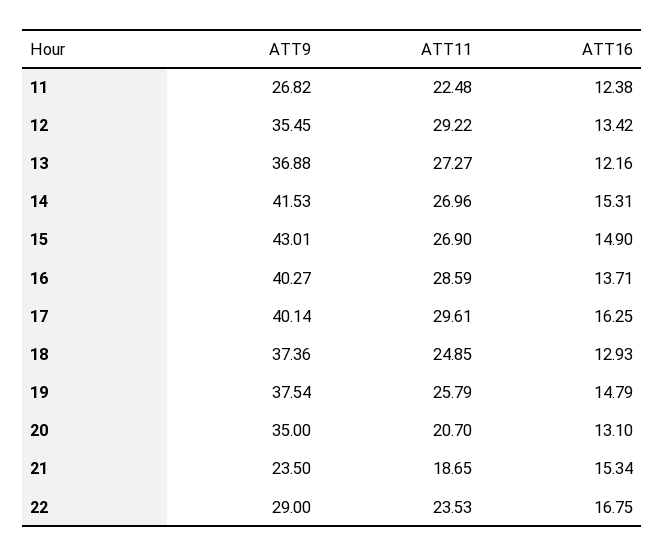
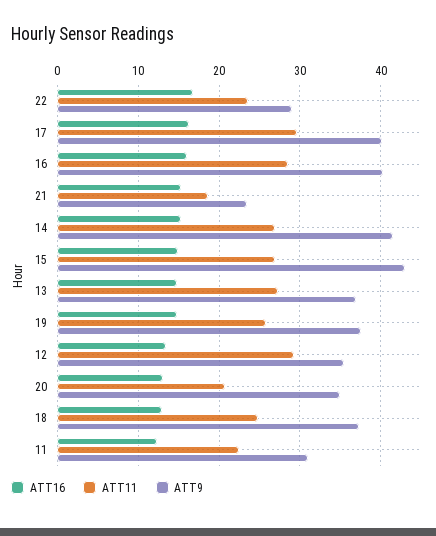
ATT9, 11: 26.82 -> 31
ATT16, 13: 12.16 -> 15
ATT16, 16: 13.71 -> 16

